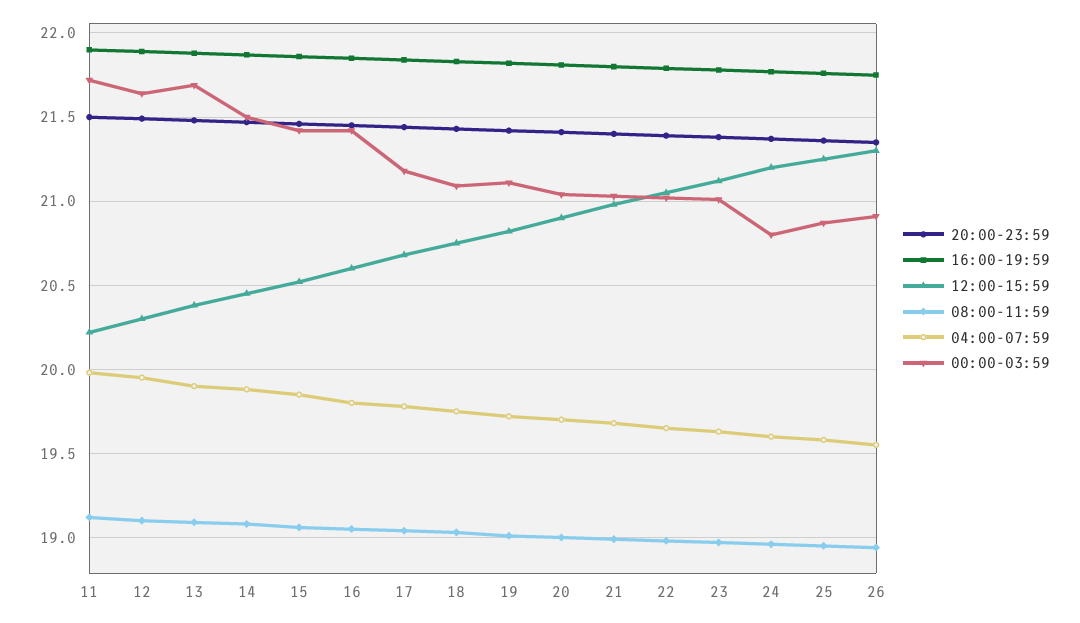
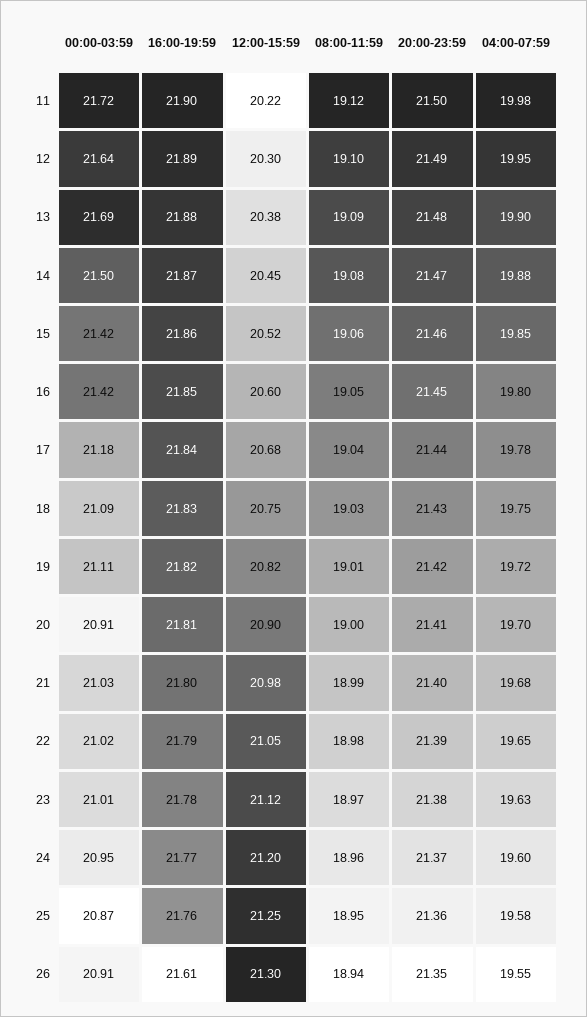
00:00-03:59, 20: 21.05 -> 20.91
00:00-03:59, 24: 20.8 -> 20.95
16:00-19:59, 26: 21.75 -> 21.61

